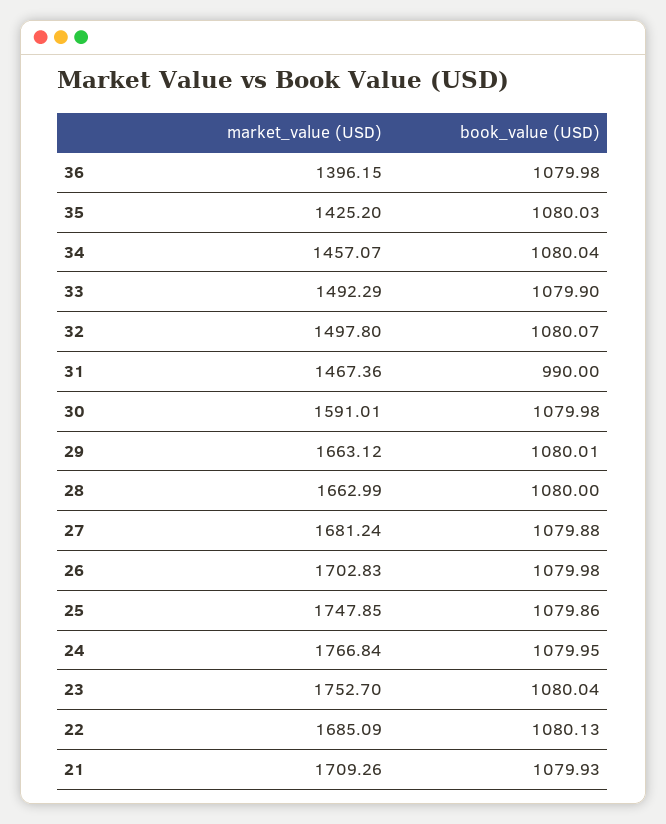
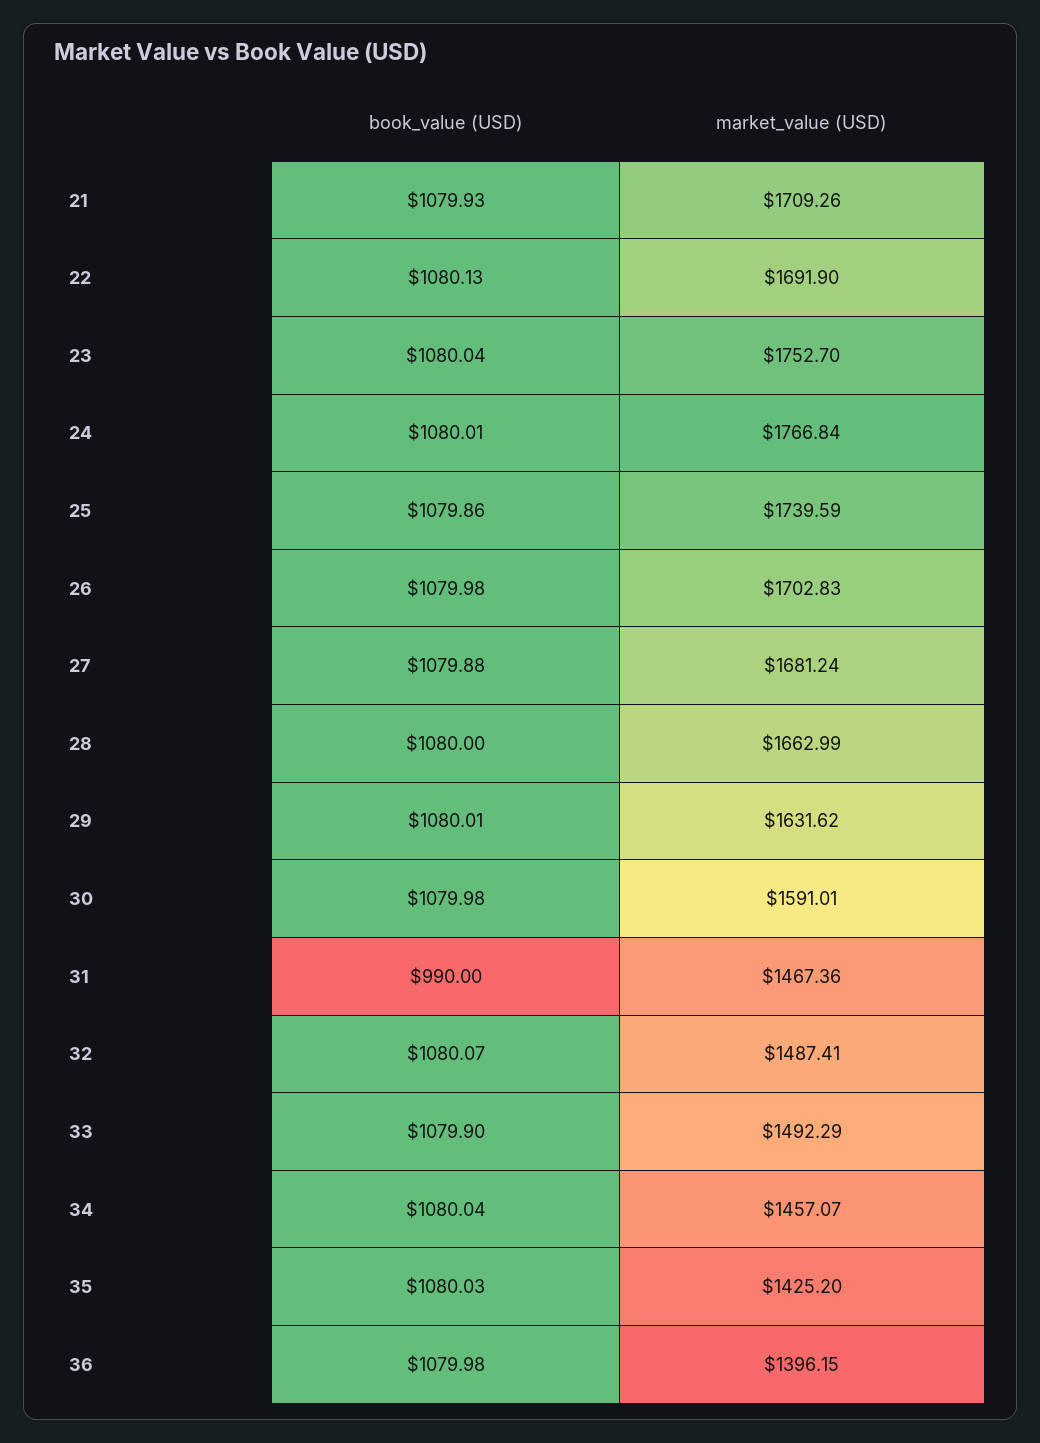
market_value (USD), 32: 1497.8 -> 1487.41
market_value (USD), 29: 1663.12 -> 1631.62
market_value (USD), 25: 1747.85 -> 1739.59
book_value (USD), 24: 1079.95 -> 1080.01
market_value (USD), 22: 1685.09 -> 1691.9

